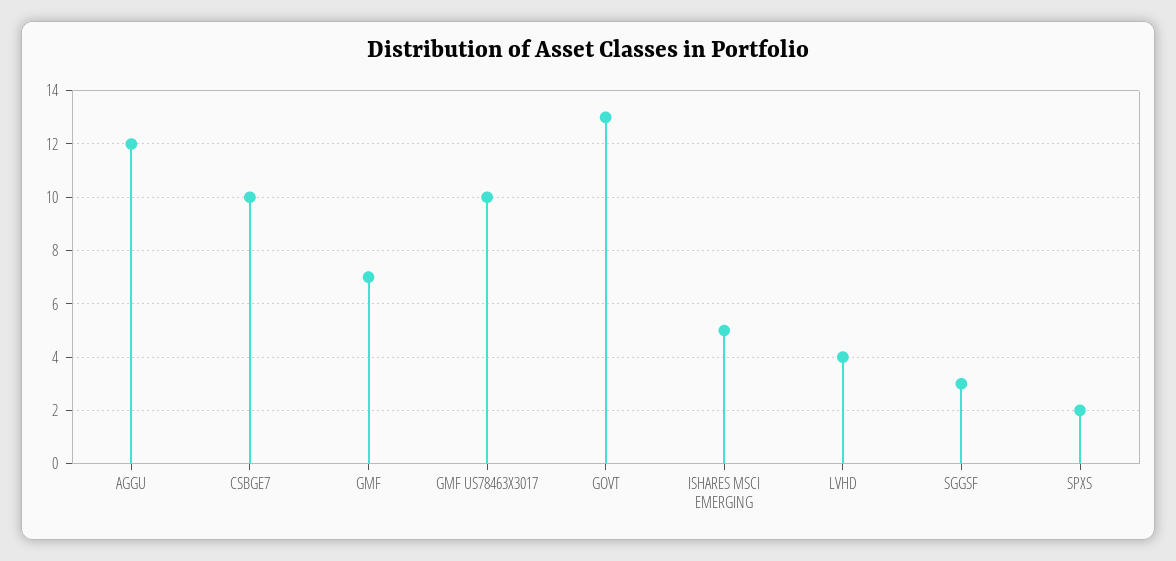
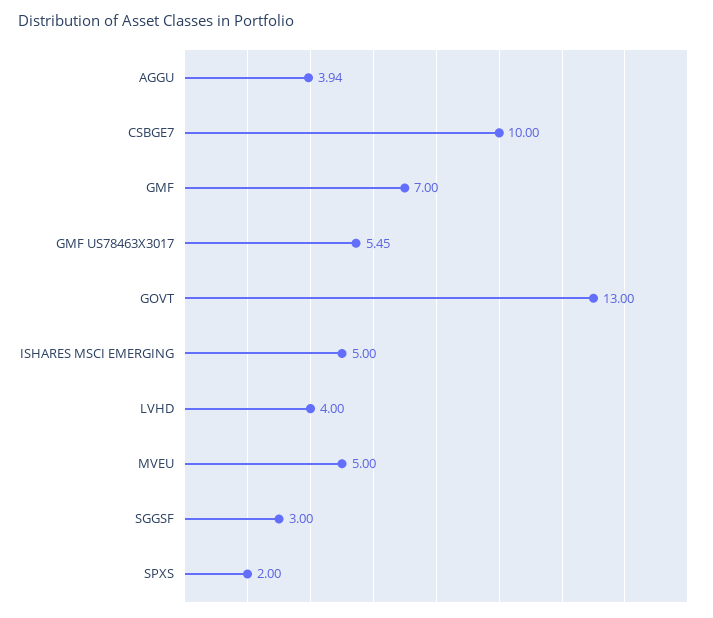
AGGU: 12 -> 3.94
GMF US78463X3017: 10 -> 5.45
MVEU: none -> 5

